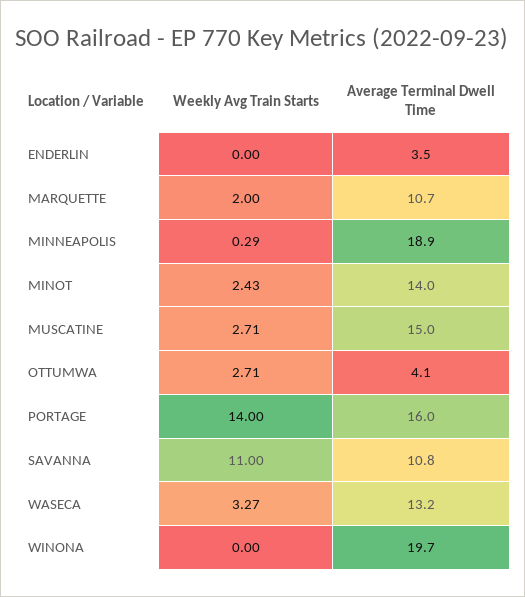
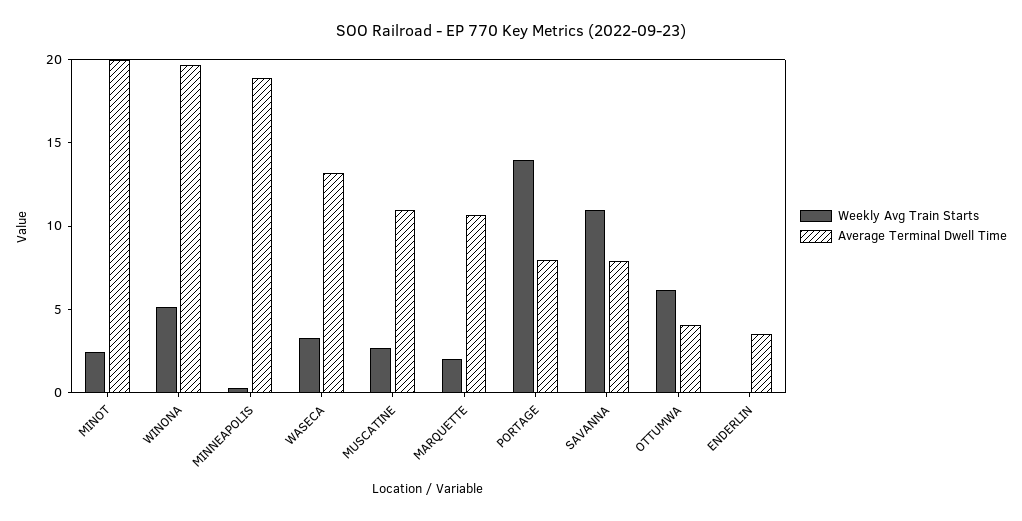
Average Terminal Dwell Time, MINOT: 14 -> 20
Average Terminal Dwell Time, MUSCATINE: 15 -> 11
Weekly Avg Train Starts, OTTUMWA: 2.71 -> 6
Average Terminal Dwell Time, PORTAGE: 16 -> 8
Average Terminal Dwell Time, SAVANNA: 10.8 -> 8
Weekly Avg Train Starts, WINONA: 0 -> 5

